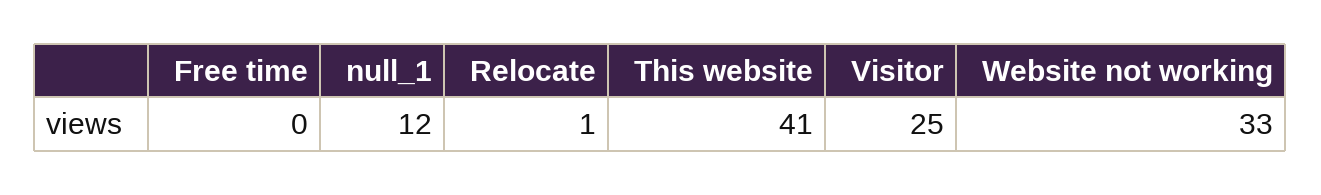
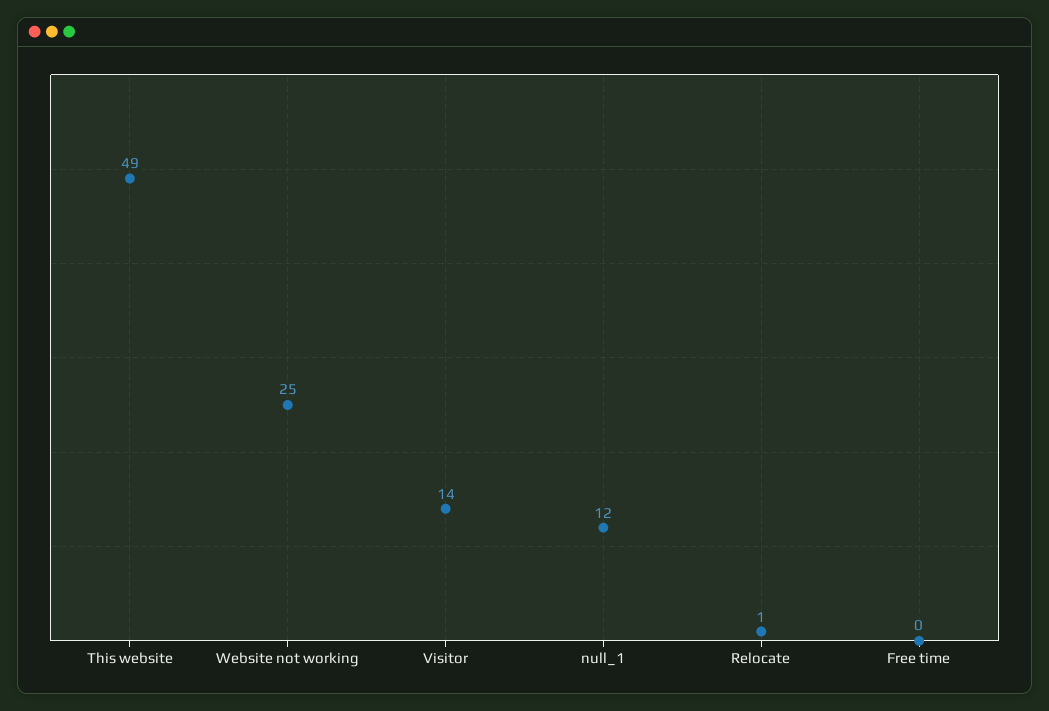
This website: 41 -> 49
Visitor: 25 -> 14
Website not working: 33 -> 25

